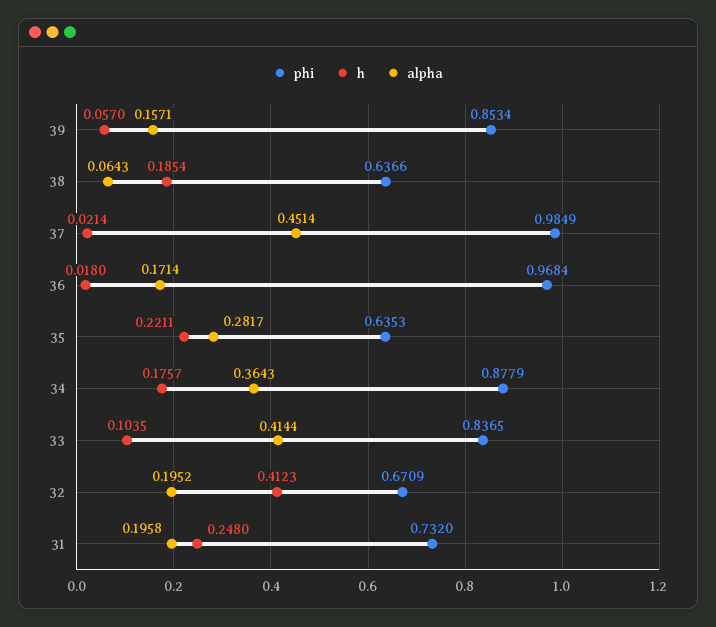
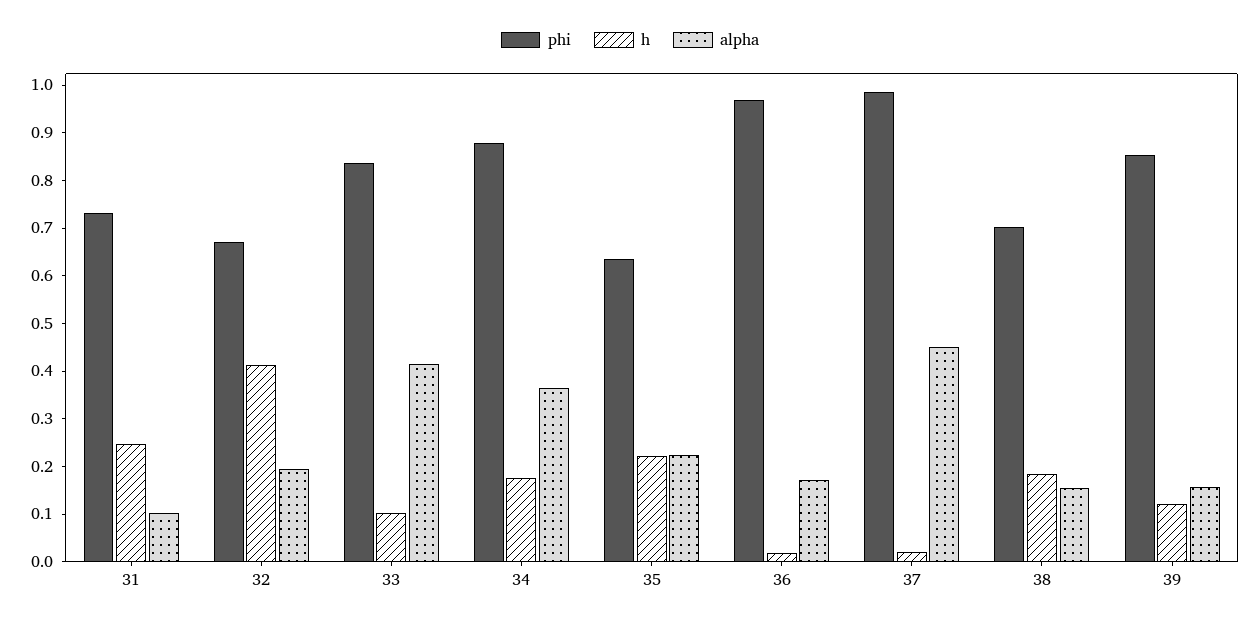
h, 39: 0.057 -> 0.12
phi, 38: 0.6366 -> 0.7
alpha, 38: 0.0643 -> 0.16
alpha, 35: 0.2817 -> 0.22
alpha, 31: 0.1958 -> 0.1

